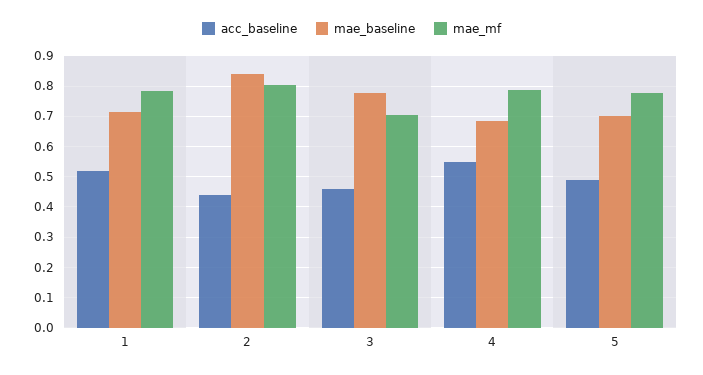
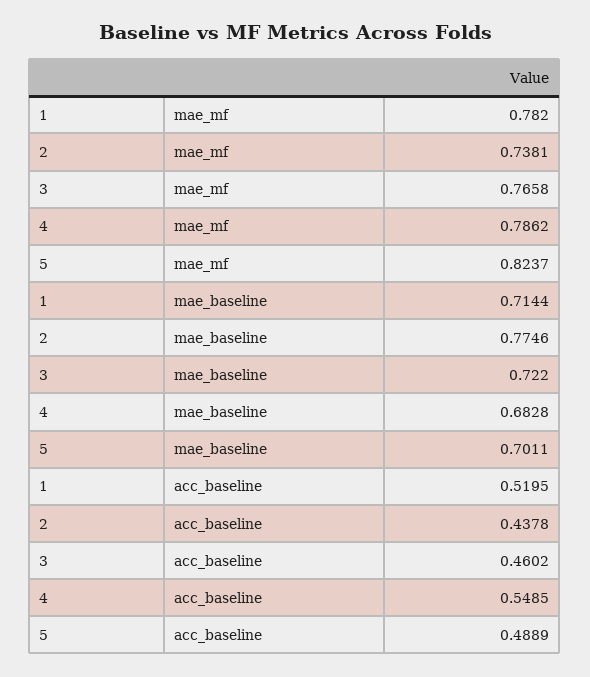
mae_baseline, 2: 0.84 -> 0.7746
mae_mf, 2: 0.8 -> 0.7381
mae_baseline, 3: 0.78 -> 0.722
mae_mf, 3: 0.7 -> 0.7658
mae_mf, 5: 0.78 -> 0.8237

